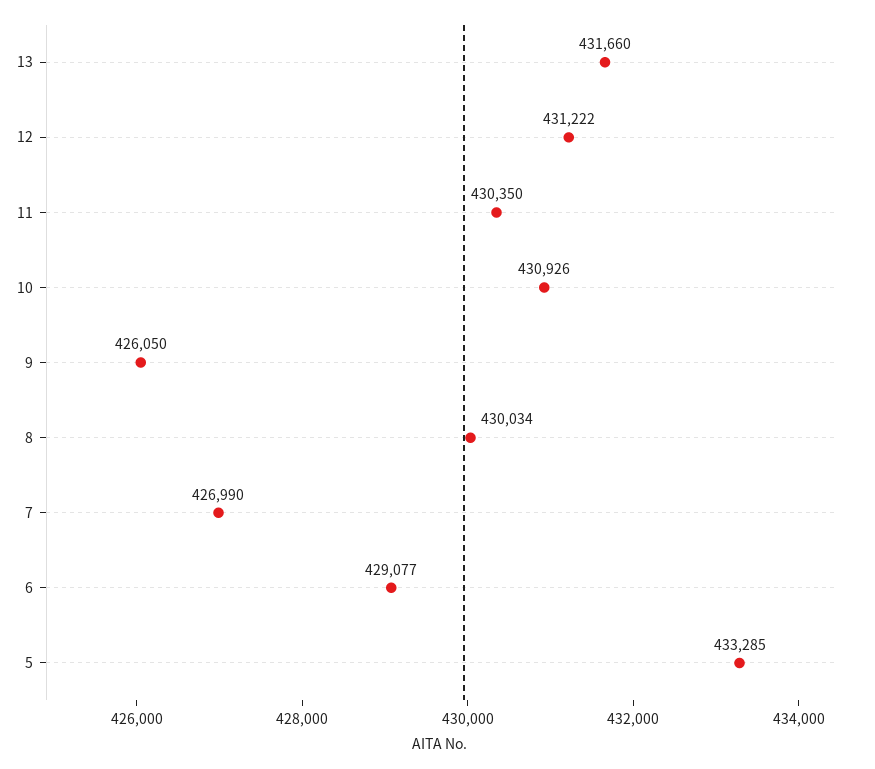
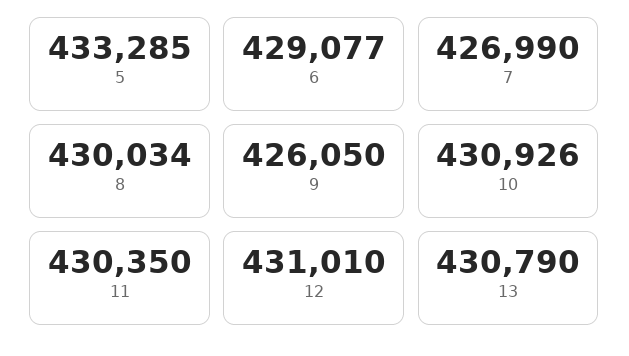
13: 431660 -> 430790
12: 431222 -> 431010

